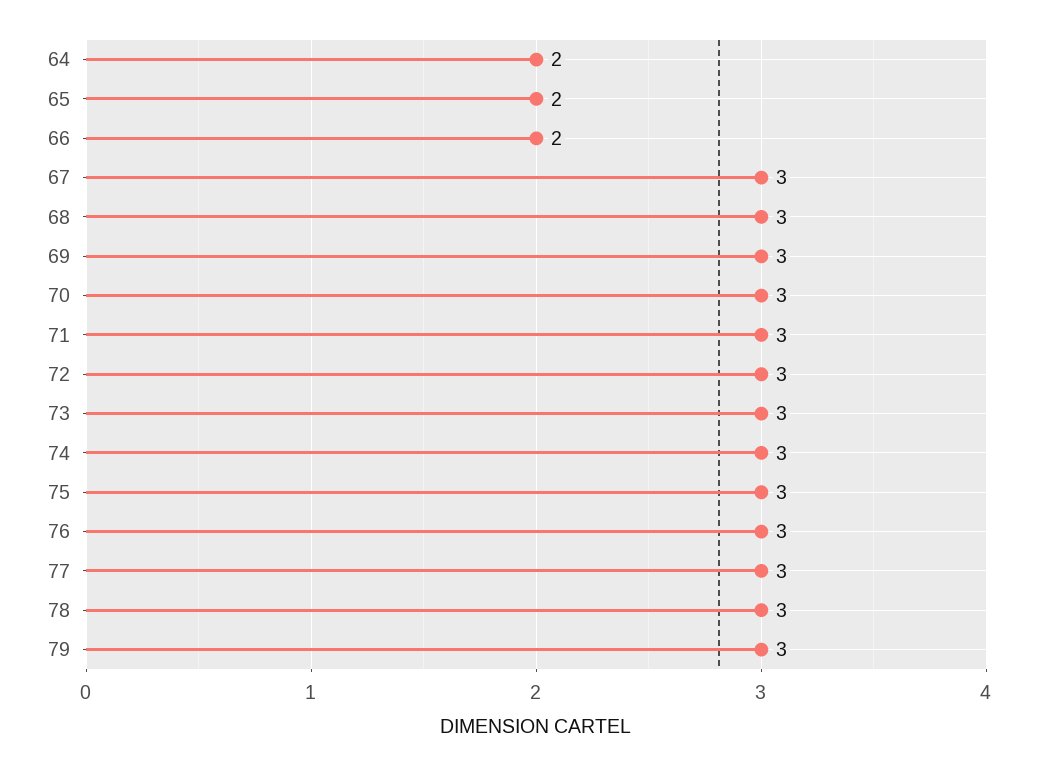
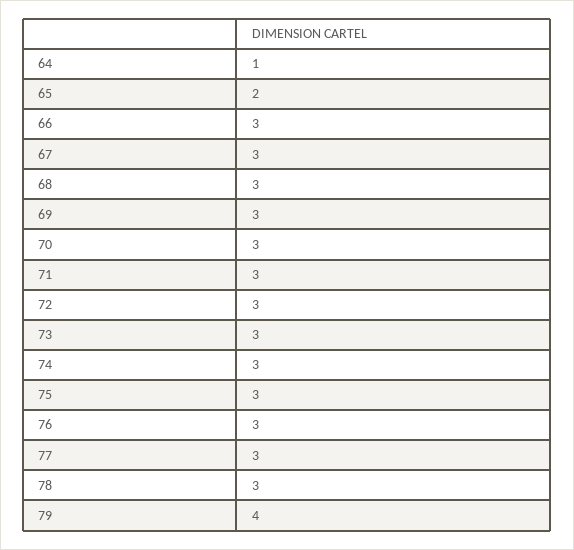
64: 2 -> 1
66: 2 -> 3
79: 3 -> 4

